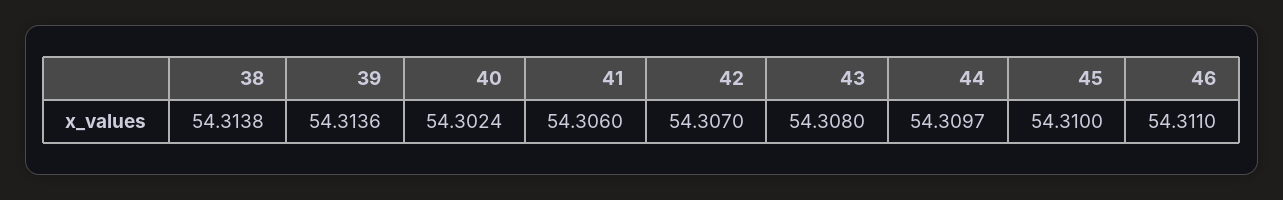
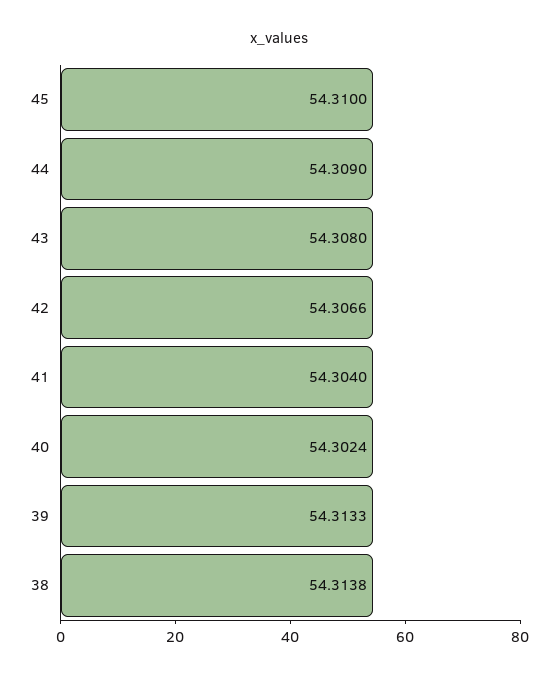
39: 54.3136 -> 54.3133
41: 54.306 -> 54.304
42: 54.307 -> 54.3066
44: 54.3097 -> 54.309
46: 54.311 -> none

